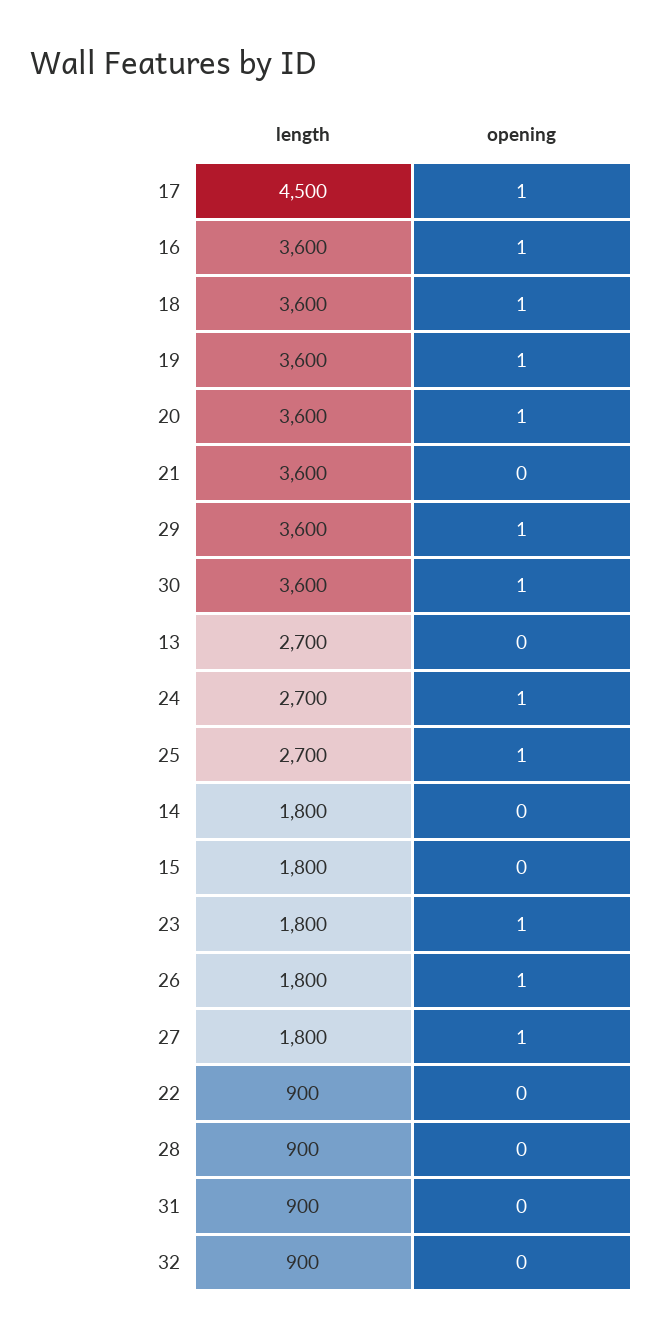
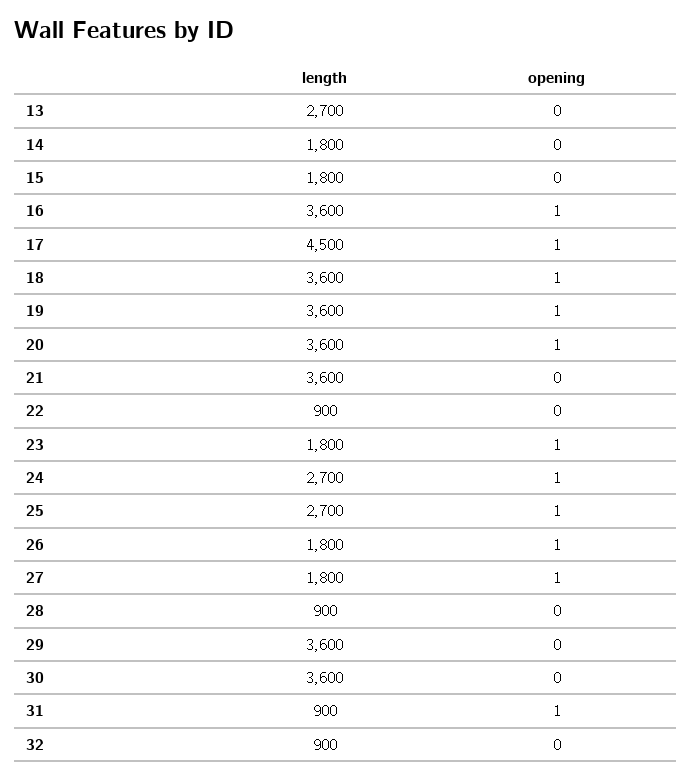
opening, 29: 1 -> 0
opening, 30: 1 -> 0
opening, 31: 0 -> 1

